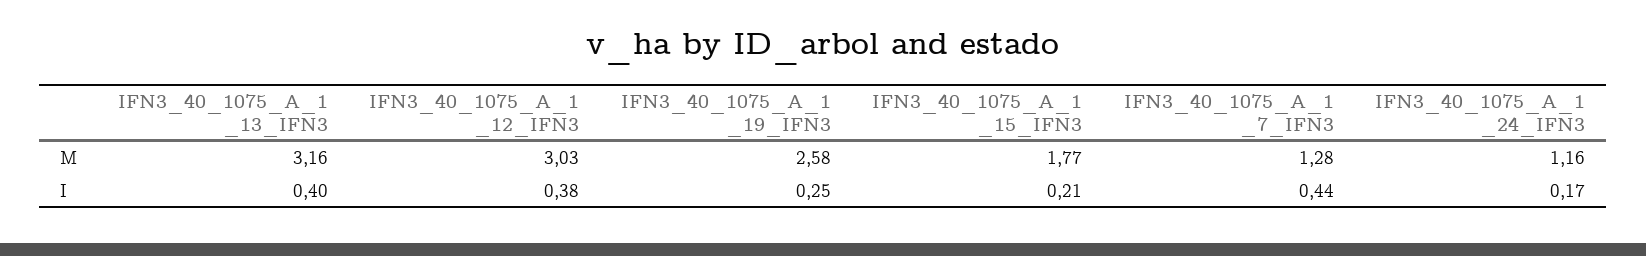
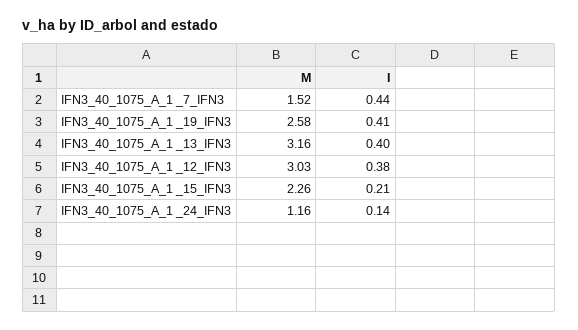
IFN3_40_1075_A_1 _15_IFN3, M: 1.77 -> 2.26
IFN3_40_1075_A_1 _7_IFN3, M: 1.28 -> 1.52
IFN3_40_1075_A_1 _19_IFN3, I: 0.25 -> 0.41
IFN3_40_1075_A_1 _24_IFN3, I: 0.17 -> 0.14

